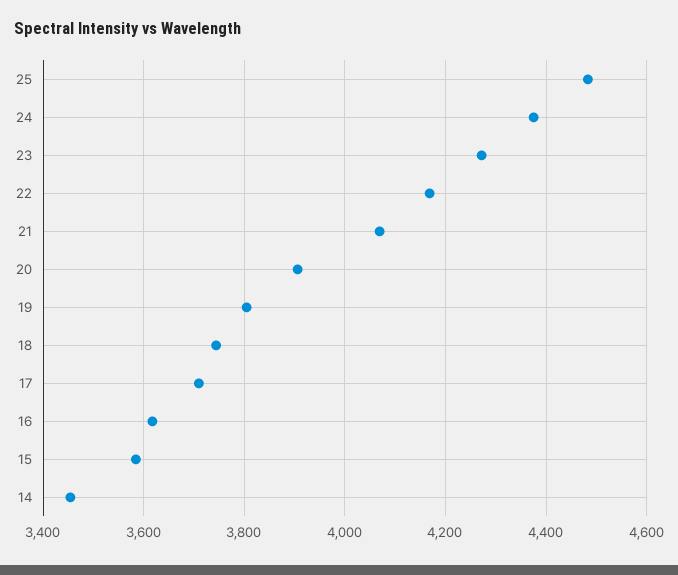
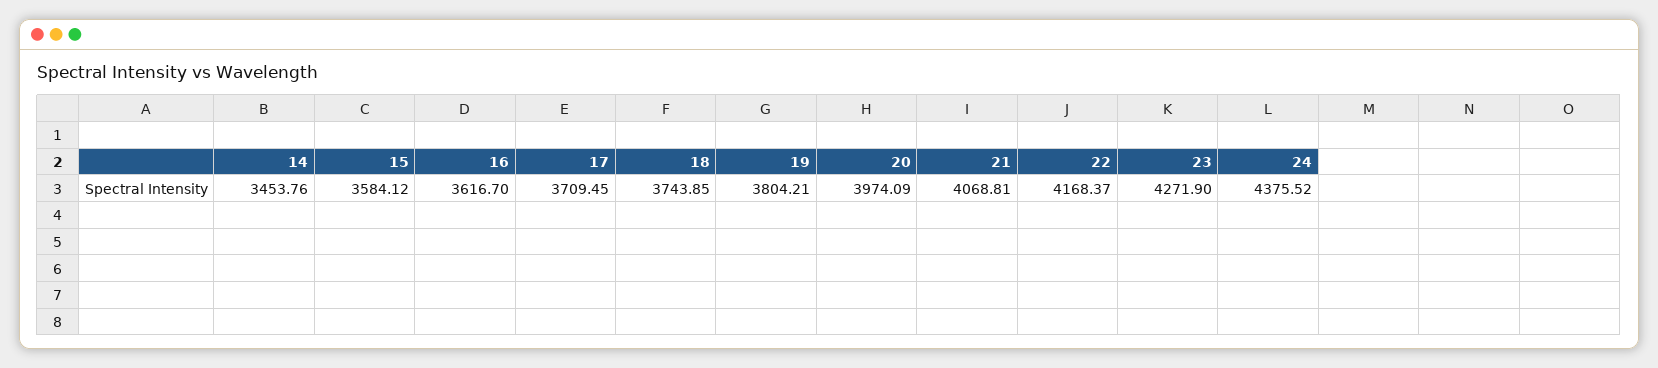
25: 4480 -> none
20: 3900 -> 3974.09

